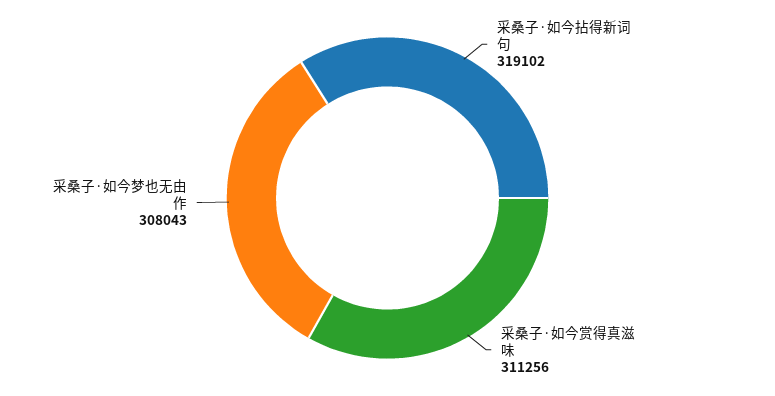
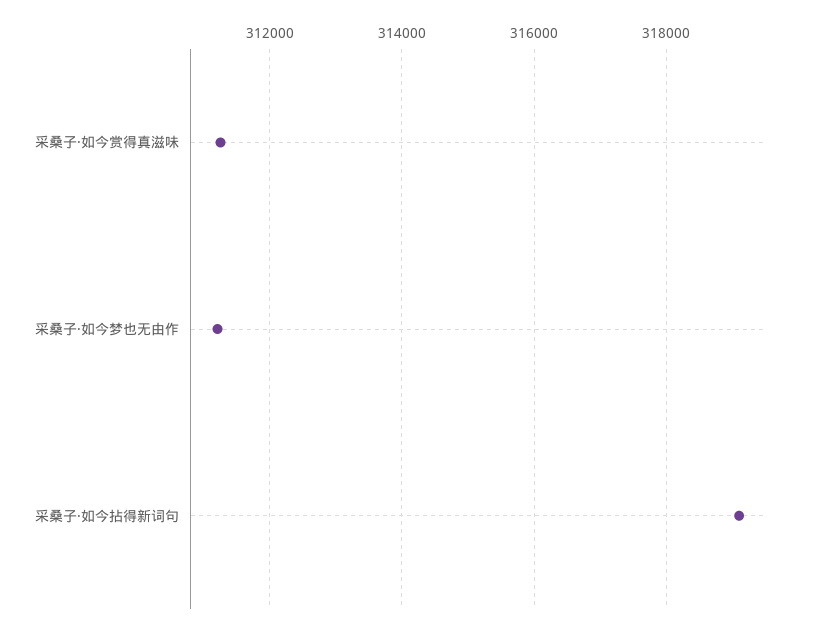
采桑子·如今梦也无由作: 308043 -> 311200

